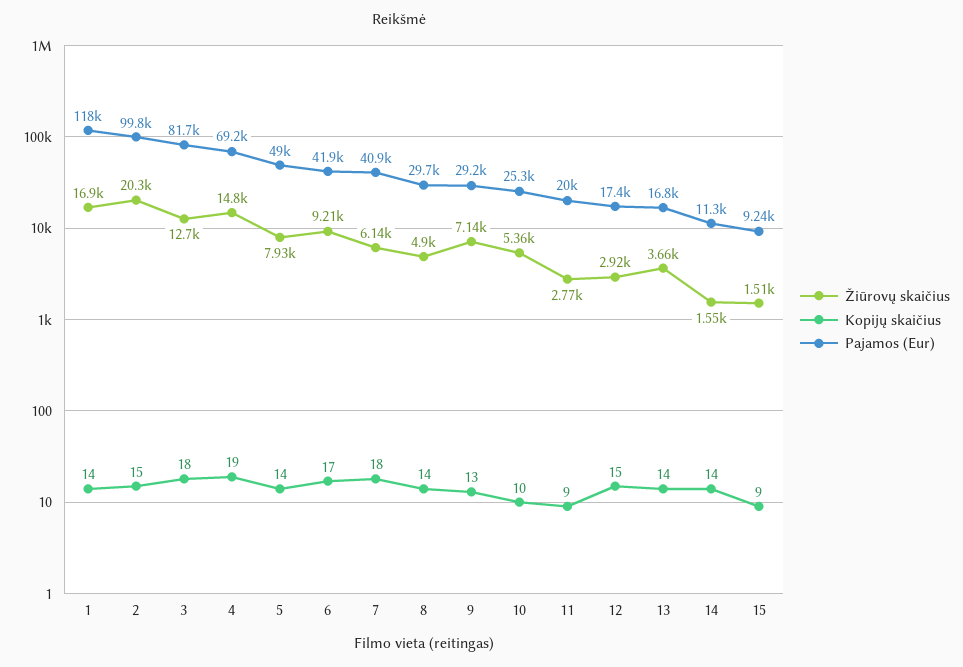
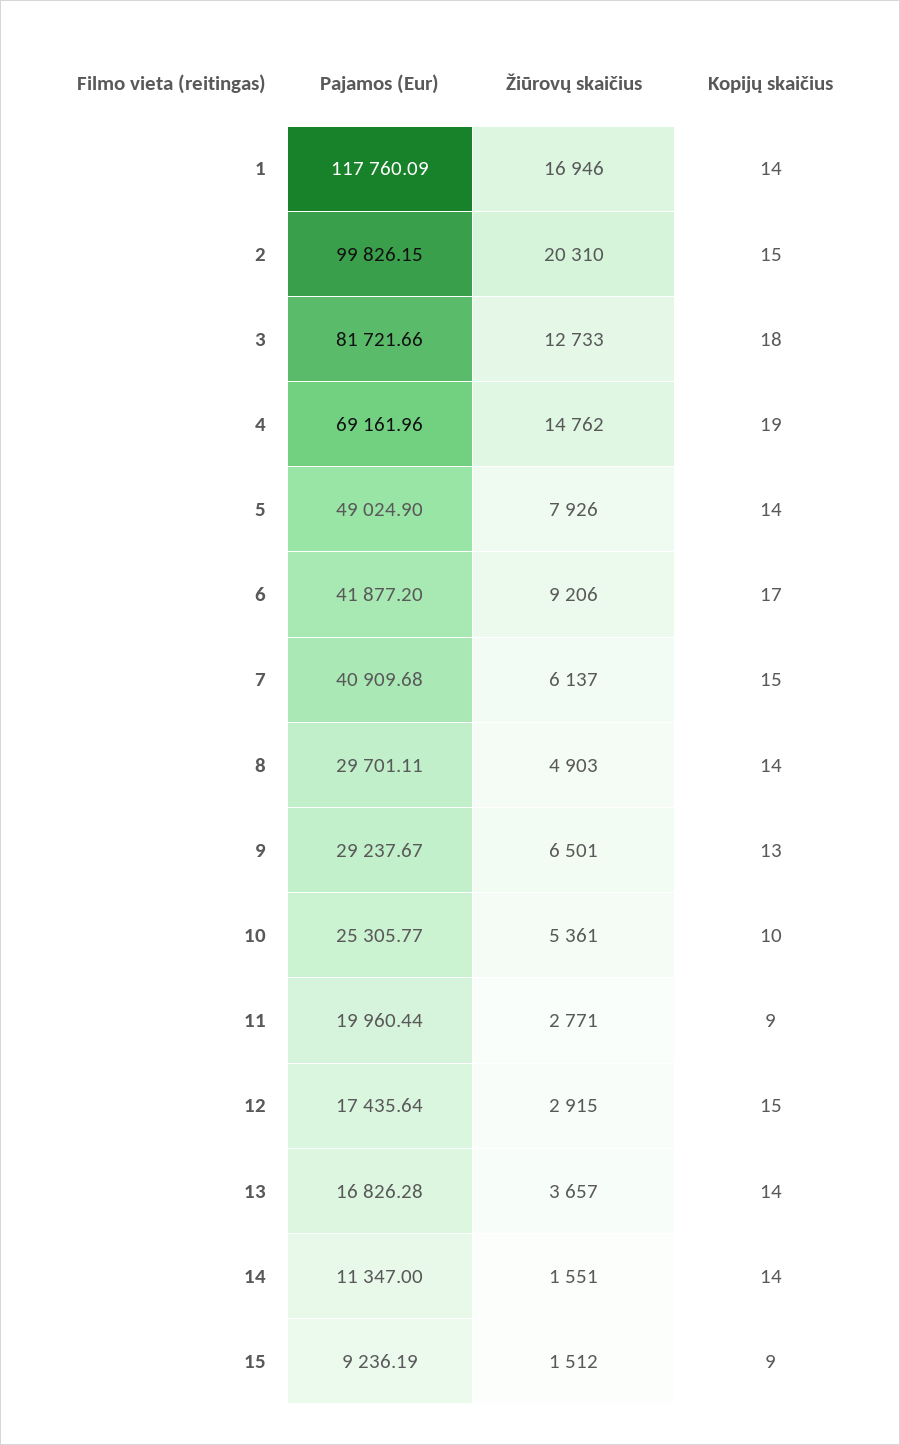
Kopijų skaičius, 7: 18 -> 15
Žiūrovų skaičius, 9: 7140 -> 6501

